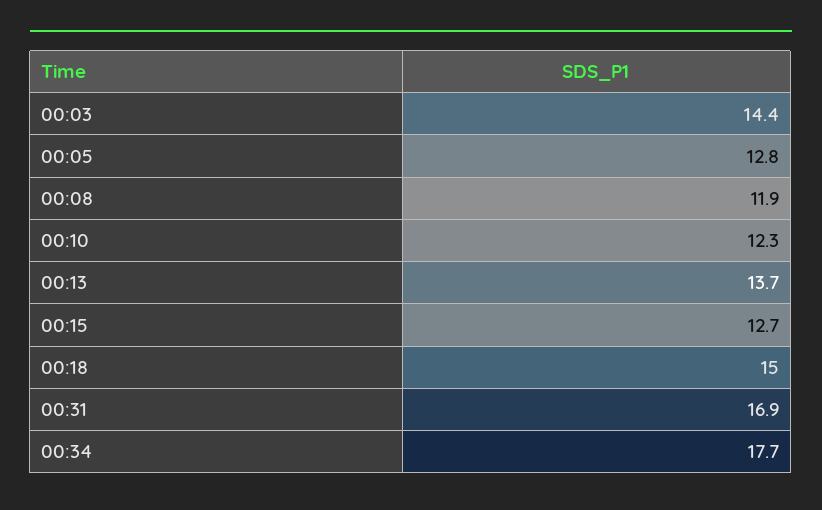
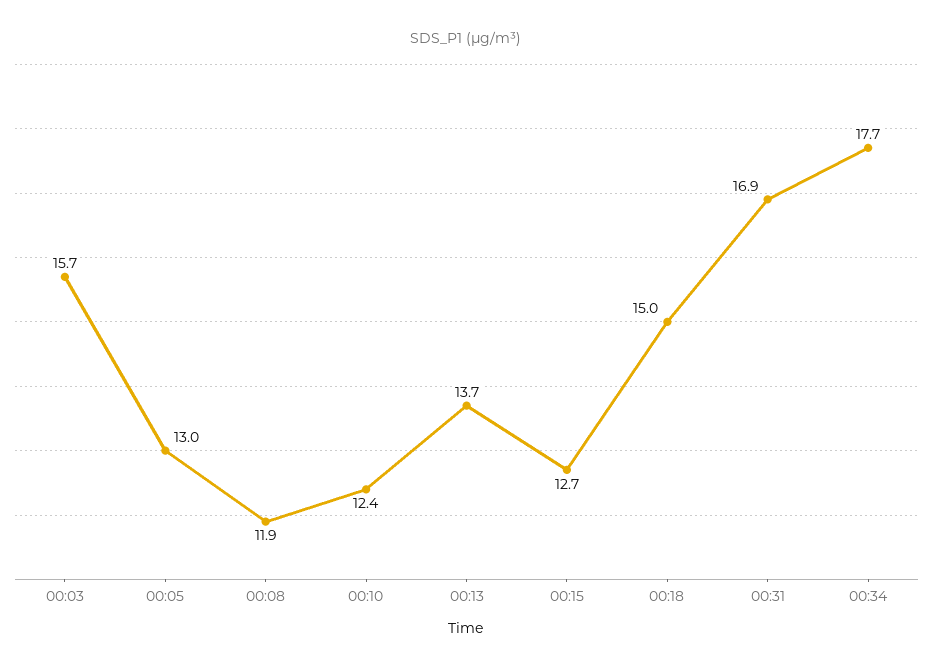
00:03: 14.4 -> 15.7
00:05: 12.8 -> 13
00:10: 12.3 -> 12.4

